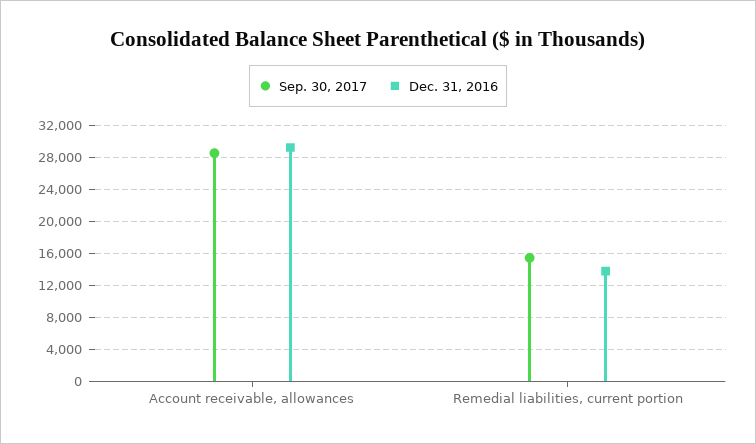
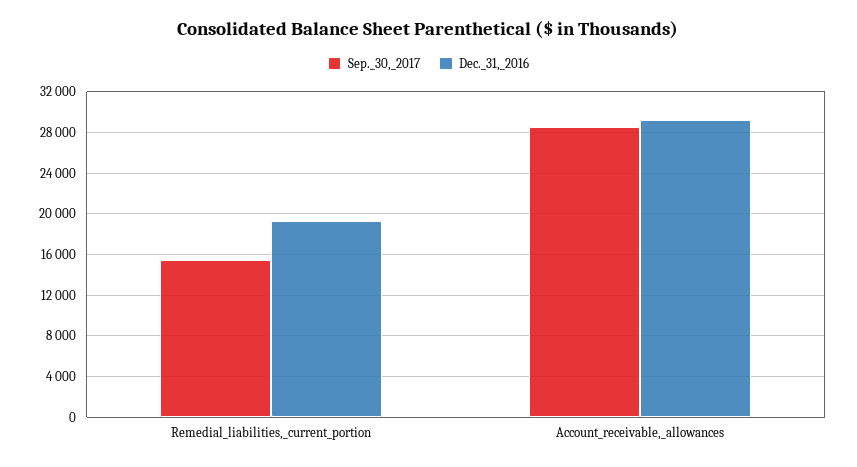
Dec. 31, 2016, Remedial liabilities, current portion: 14000 -> 19000

